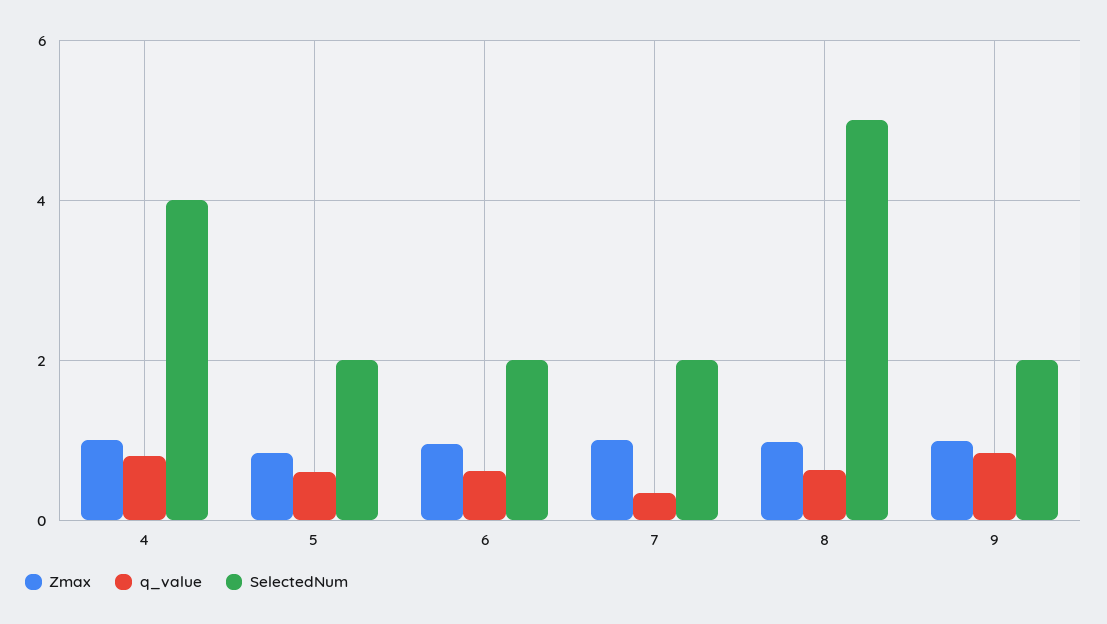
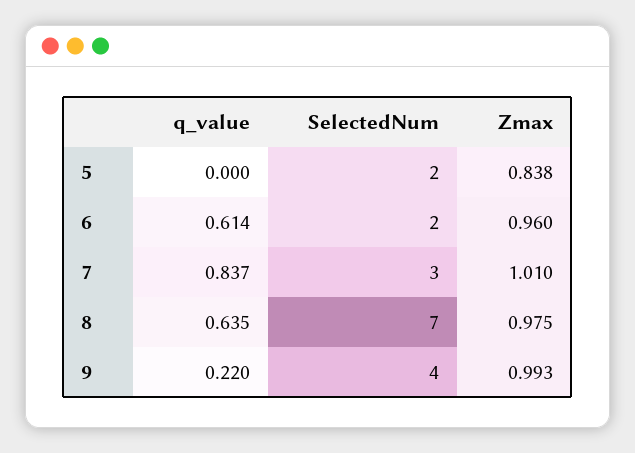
Zmax, 4: 1 -> none
q_value, 4: 0.8 -> none
SelectedNum, 4: 4 -> none
q_value, 5: 0.6 -> 0
q_value, 7: 0.4 -> 0.837
SelectedNum, 7: 2 -> 3
SelectedNum, 8: 5 -> 7
q_value, 9: 0.8 -> 0.22
SelectedNum, 9: 2 -> 4

